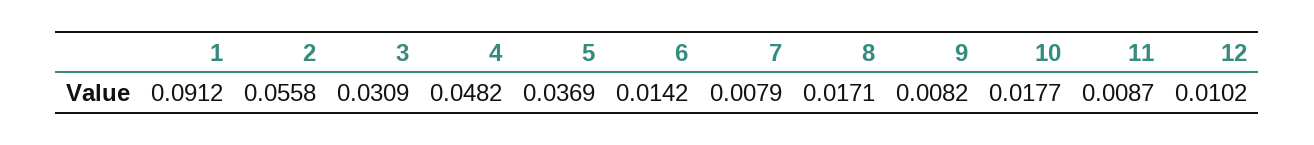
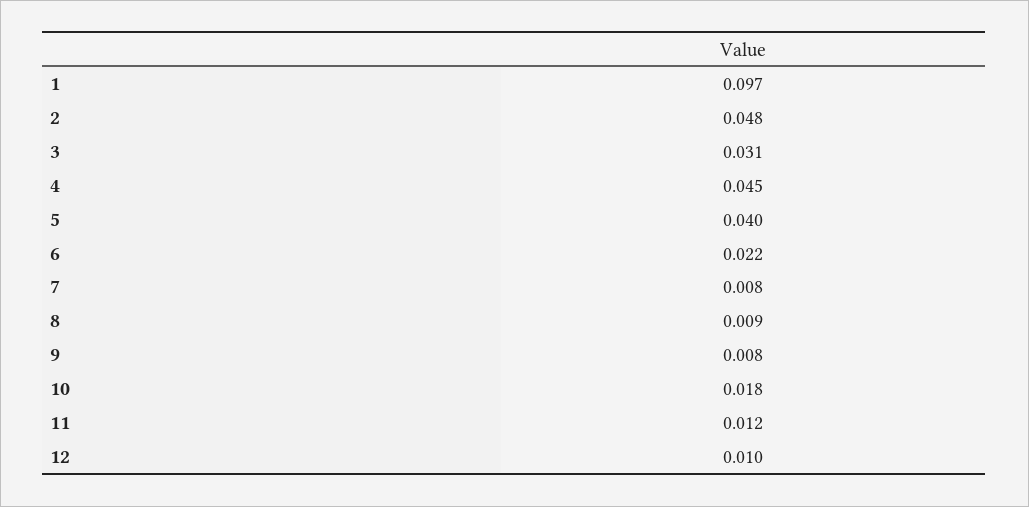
1: 0.0912 -> 0.097
2: 0.0558 -> 0.048
4: 0.0482 -> 0.045
5: 0.0369 -> 0.04
6: 0.0142 -> 0.022
8: 0.0171 -> 0.009
11: 0.0087 -> 0.012

